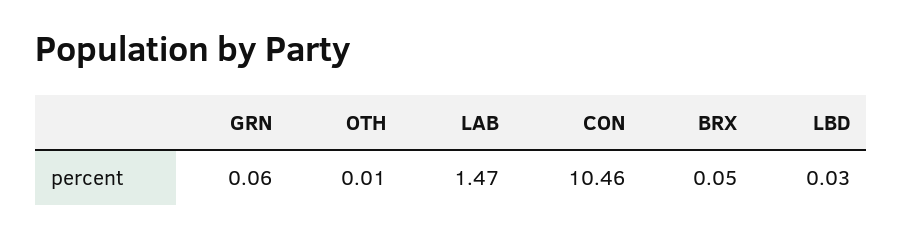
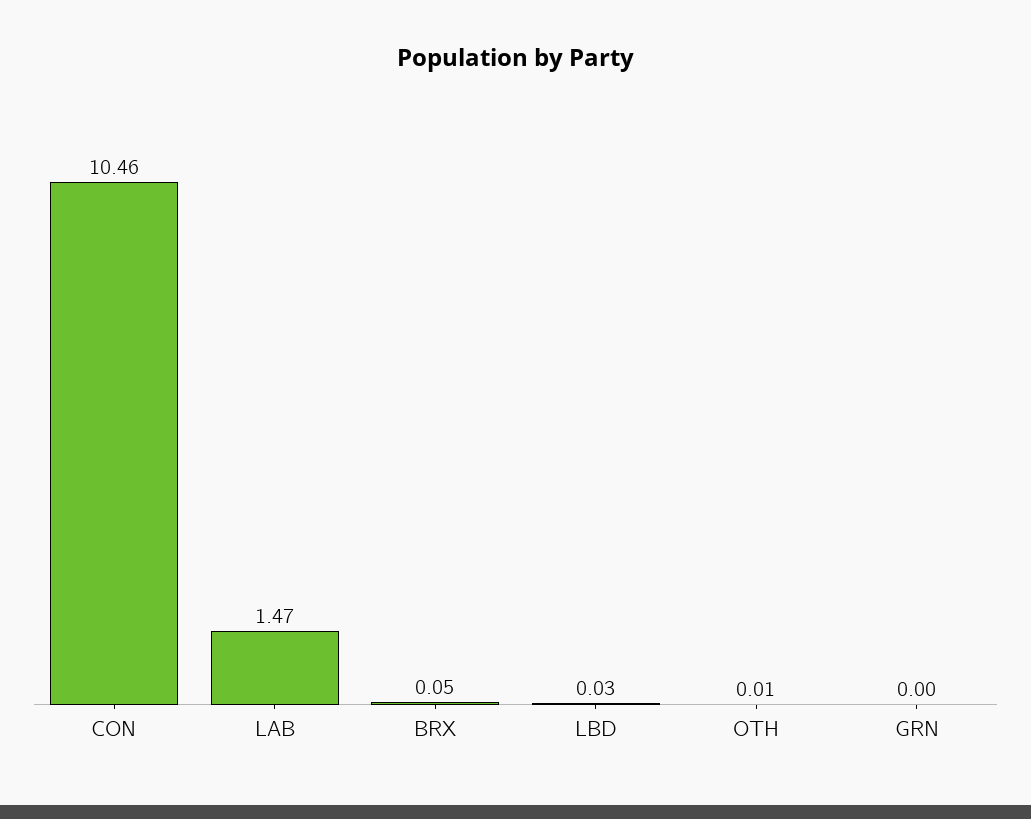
GRN: 0.06 -> 0

